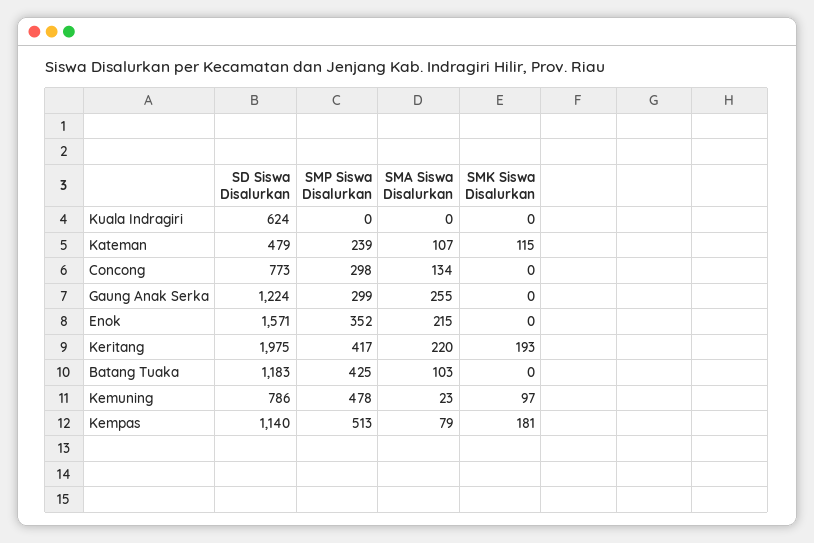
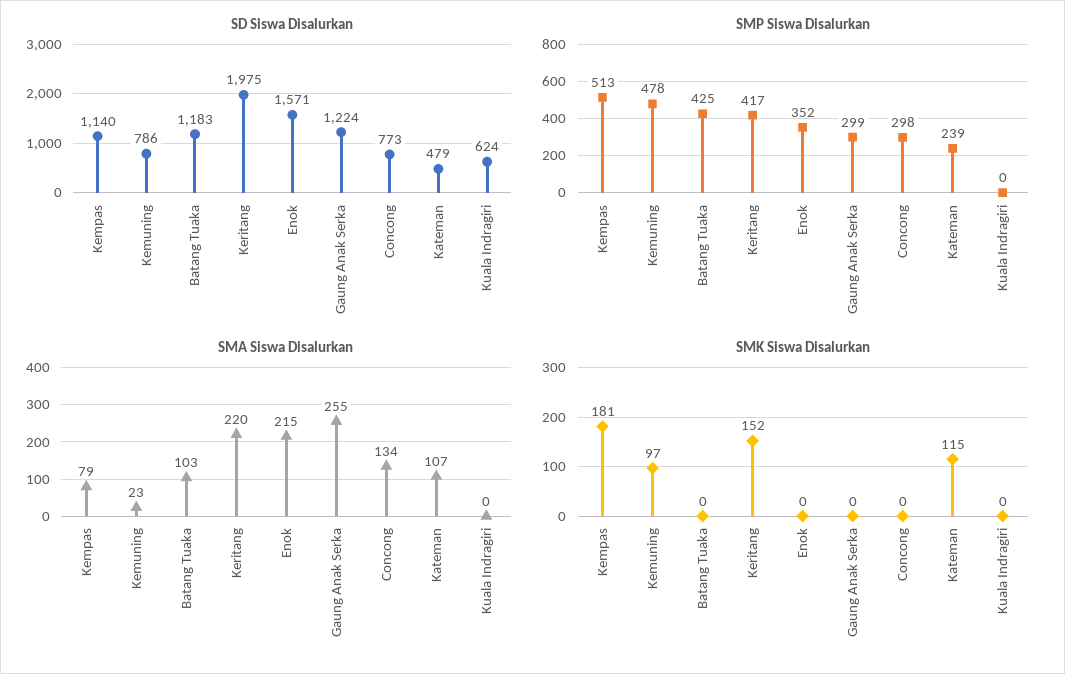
SMK Siswa Disalurkan, Keritang: 193 -> 152

